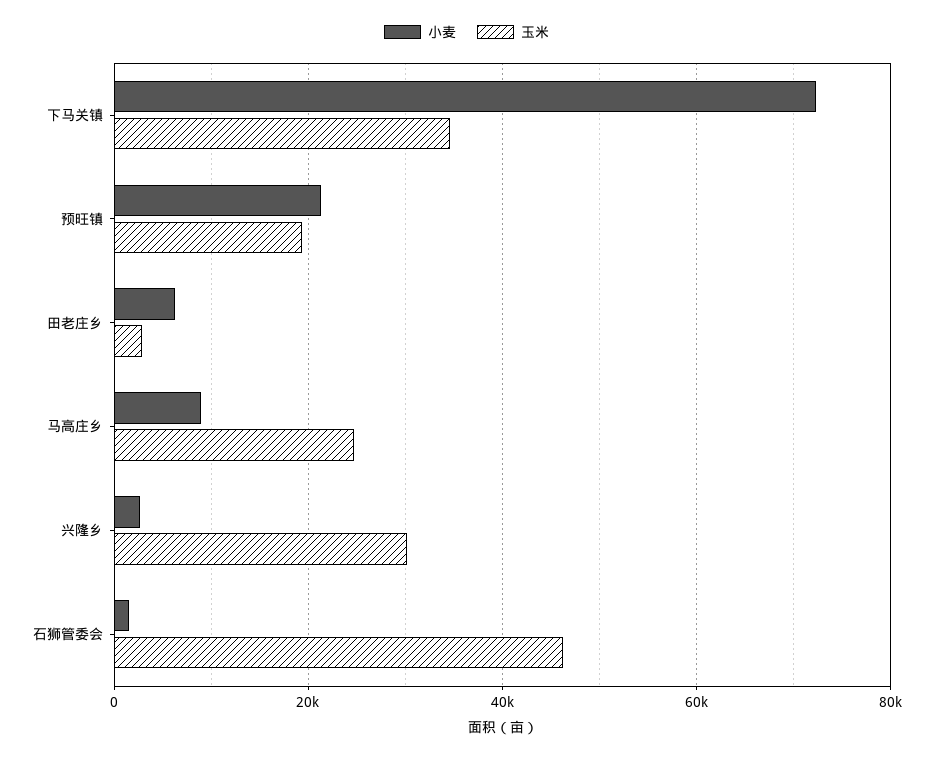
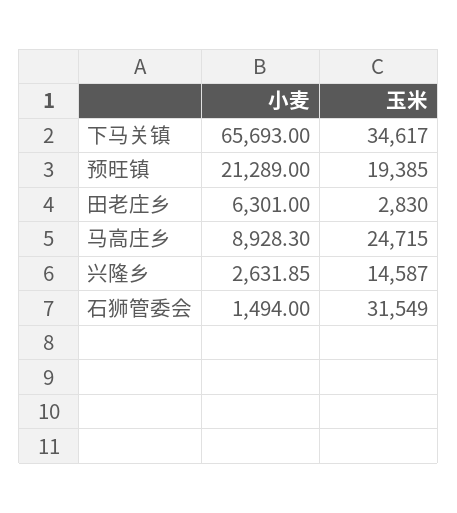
小麦, 下马关镇: 72000 -> 65693
玉米, 兴隆乡: 30000 -> 14587
玉米, 石狮管委会: 46000 -> 31549

